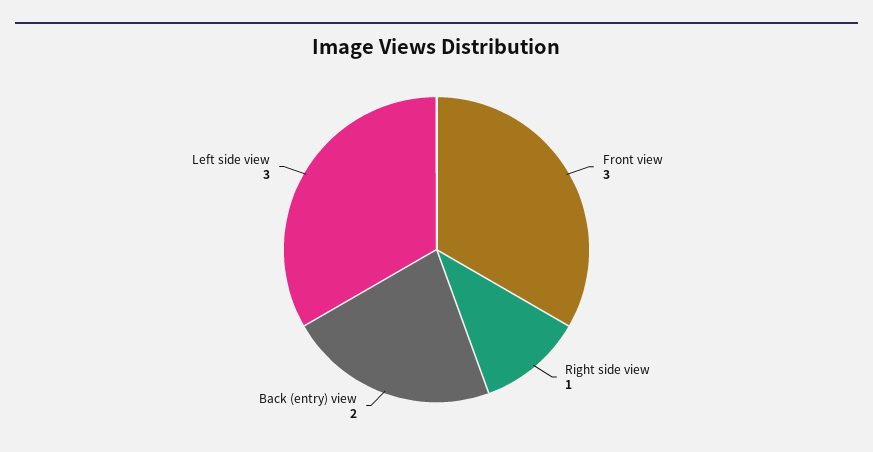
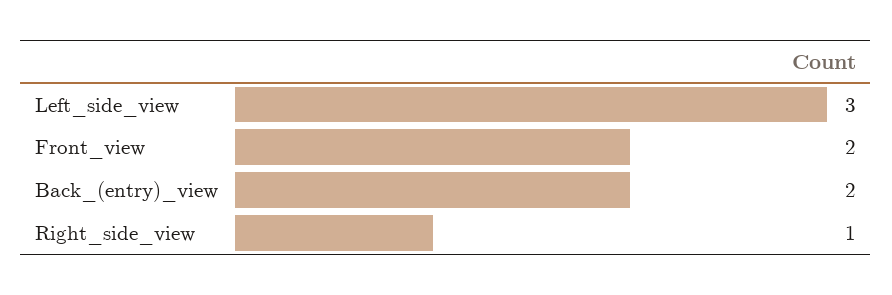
Front view: 3 -> 2

